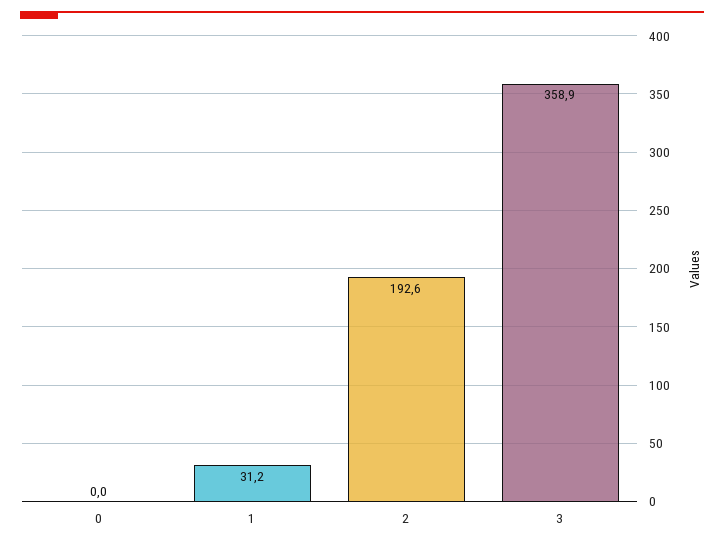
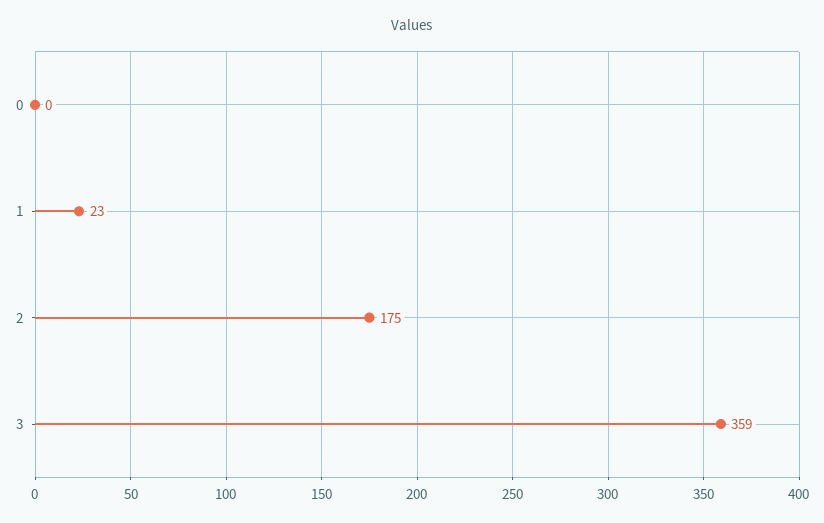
1: 31.2 -> 23
2: 192.6 -> 175

